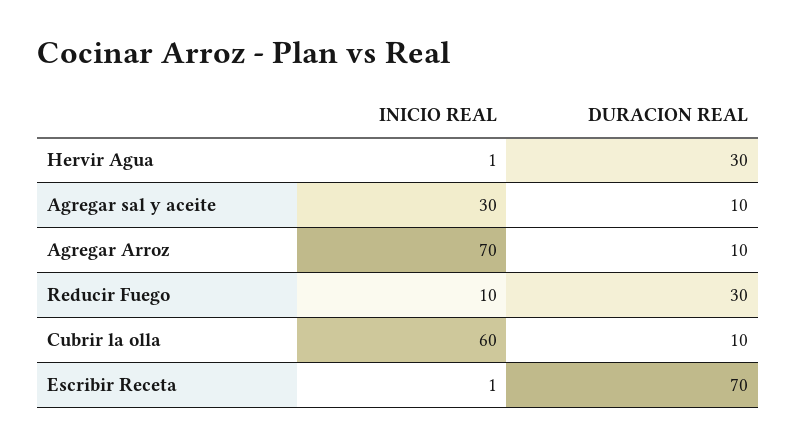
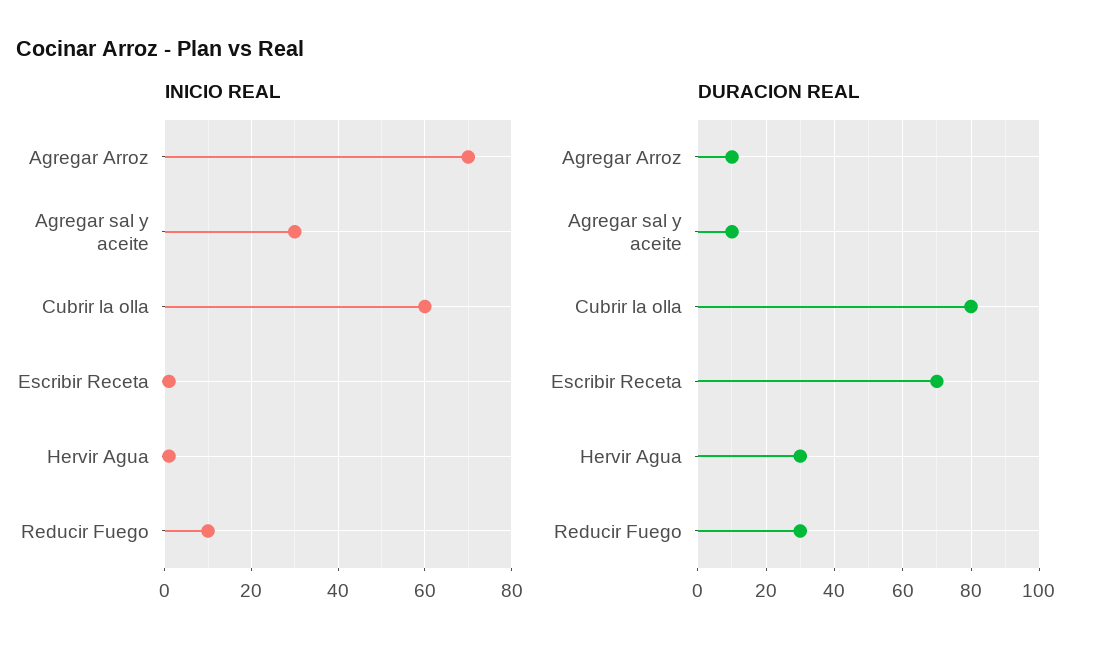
DURACION REAL, Cubrir la olla: 10 -> 80

